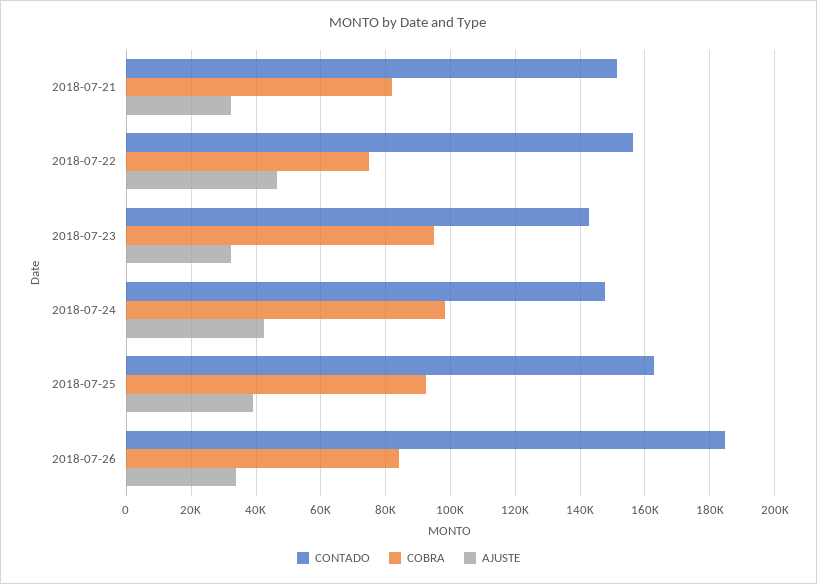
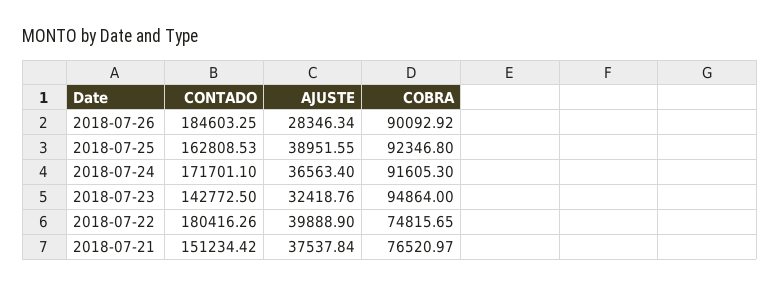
COBRA, 2018-07-21: 82000 -> 76520.97
AJUSTE, 2018-07-21: 32000 -> 37537.84
CONTADO, 2018-07-22: 156000 -> 180416.26
AJUSTE, 2018-07-22: 46000 -> 39888.9
CONTADO, 2018-07-24: 148000 -> 171701.1
COBRA, 2018-07-24: 98000 -> 91605.3
AJUSTE, 2018-07-24: 42000 -> 36563.4
COBRA, 2018-07-26: 84000 -> 90092.92
AJUSTE, 2018-07-26: 34000 -> 28346.34

